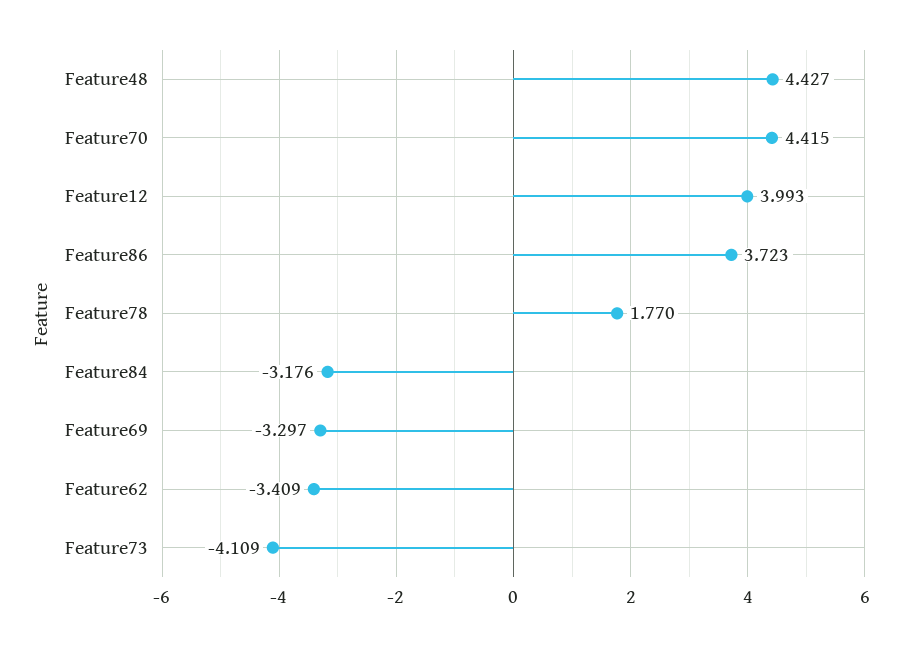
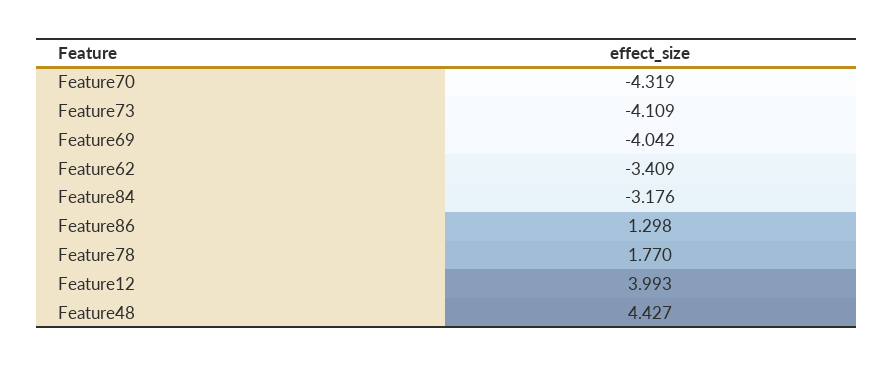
Feature70: 4.415 -> -4.319
Feature86: 3.723 -> 1.298
Feature69: -3.297 -> -4.042

